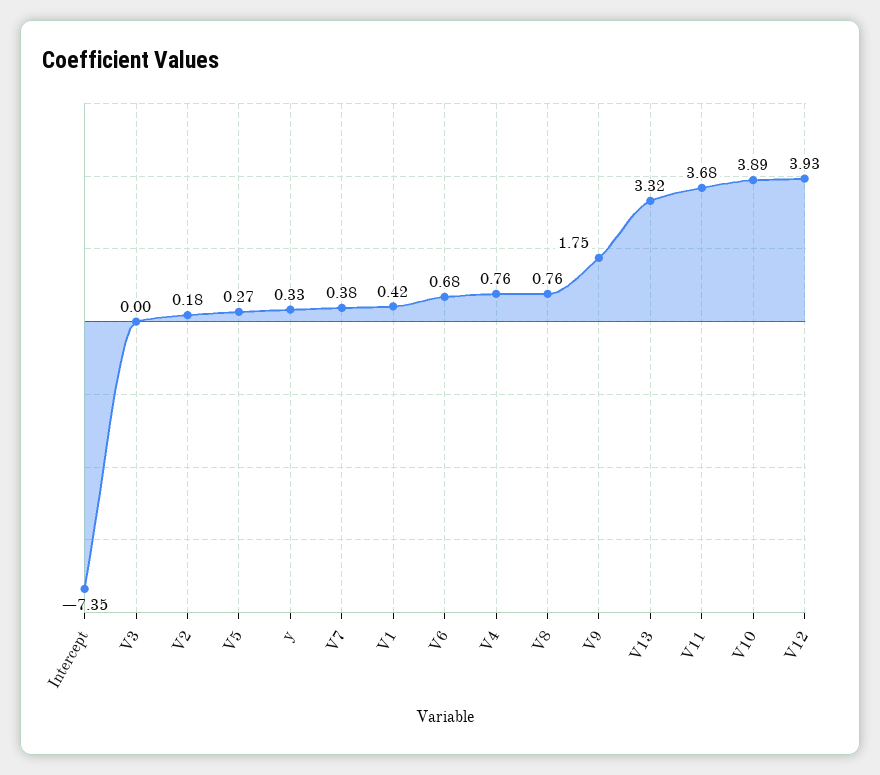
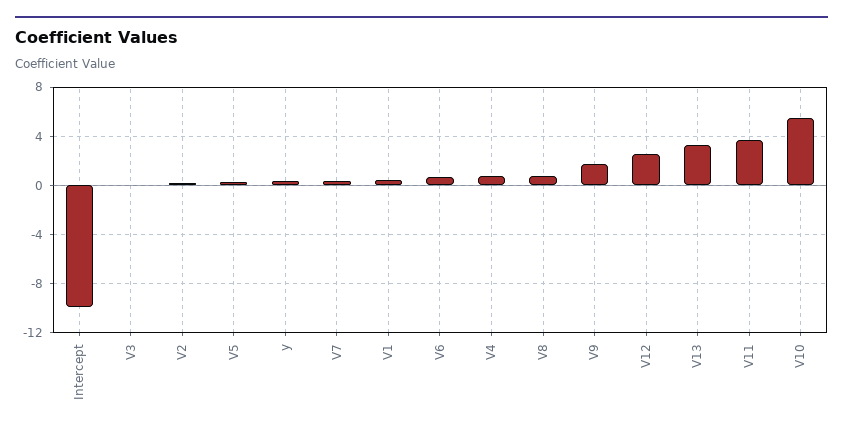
Intercept: -7.35 -> -10
V10: 3.89 -> 5.5
V12: 3.93 -> 2.5

